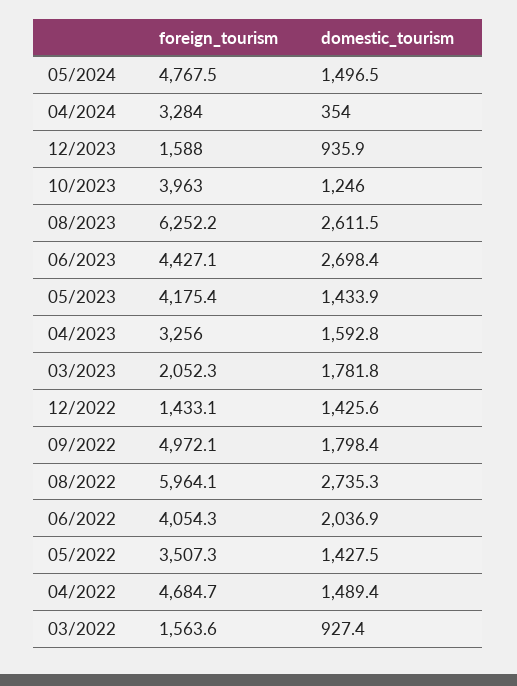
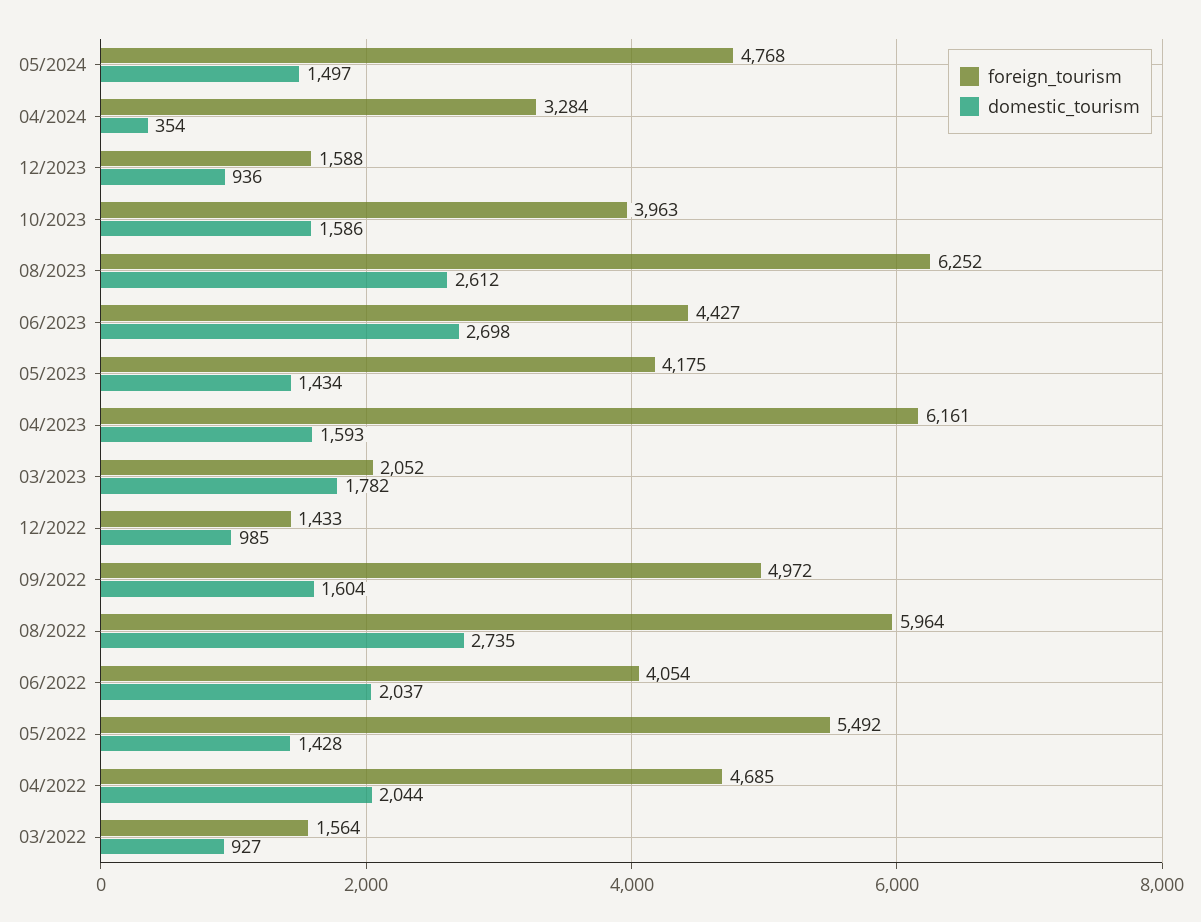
domestic_tourism, 10/2023: 1246 -> 1586
foreign_tourism, 04/2023: 3256 -> 6161
domestic_tourism, 12/2022: 1425.6 -> 985
domestic_tourism, 09/2022: 1798.4 -> 1604
foreign_tourism, 05/2022: 3507.3 -> 5492
domestic_tourism, 04/2022: 1489.4 -> 2044

